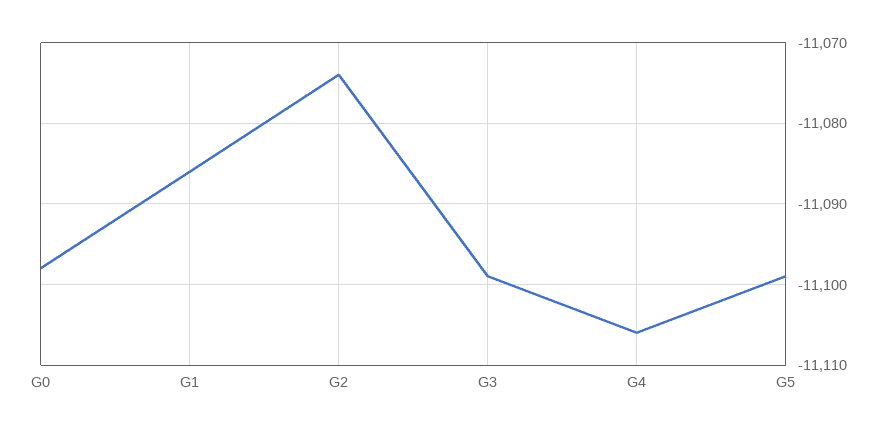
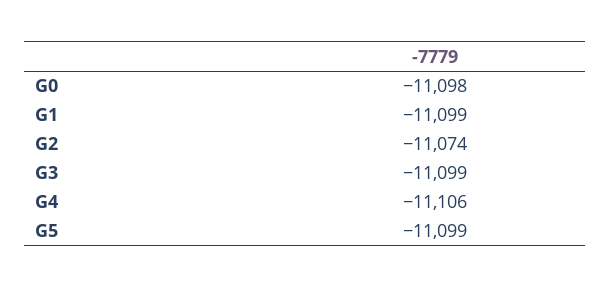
G1: -11086 -> -11099

